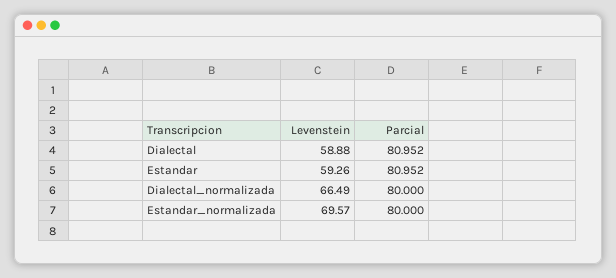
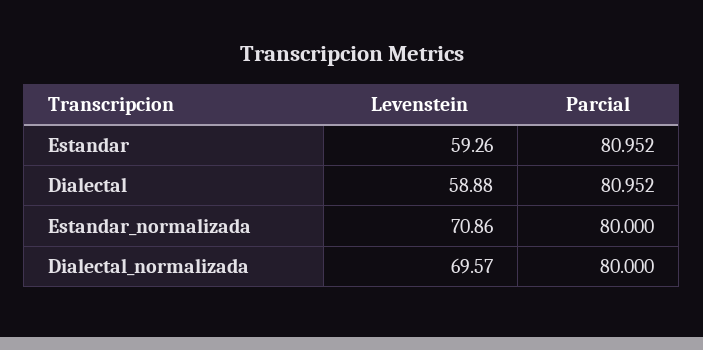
Levenstein, Dialectal_normalizada: 66.49 -> 69.57
Levenstein, Estandar_normalizada: 69.57 -> 70.86

